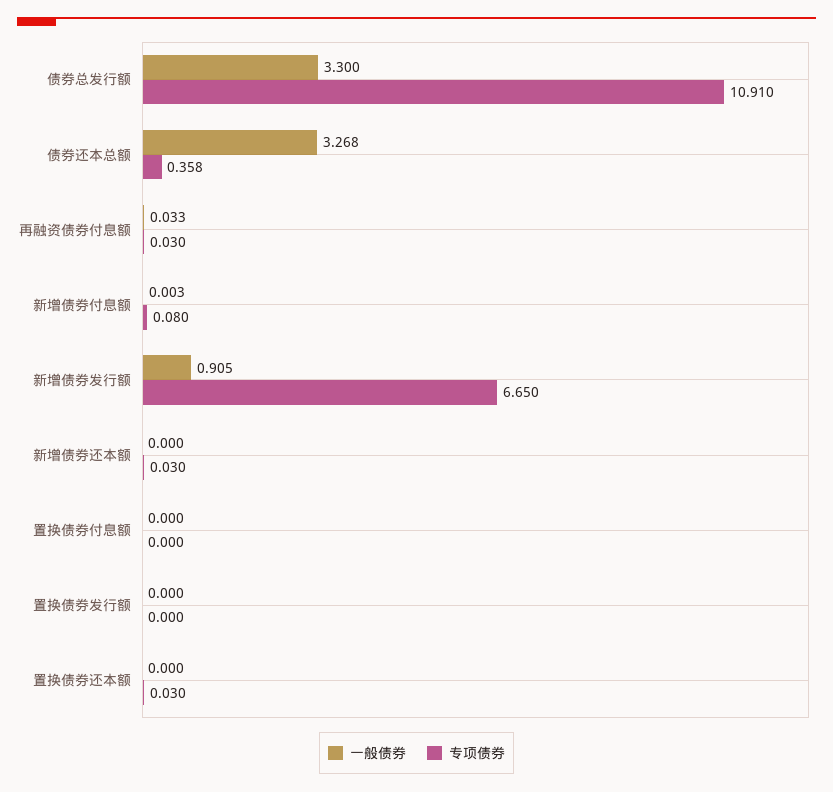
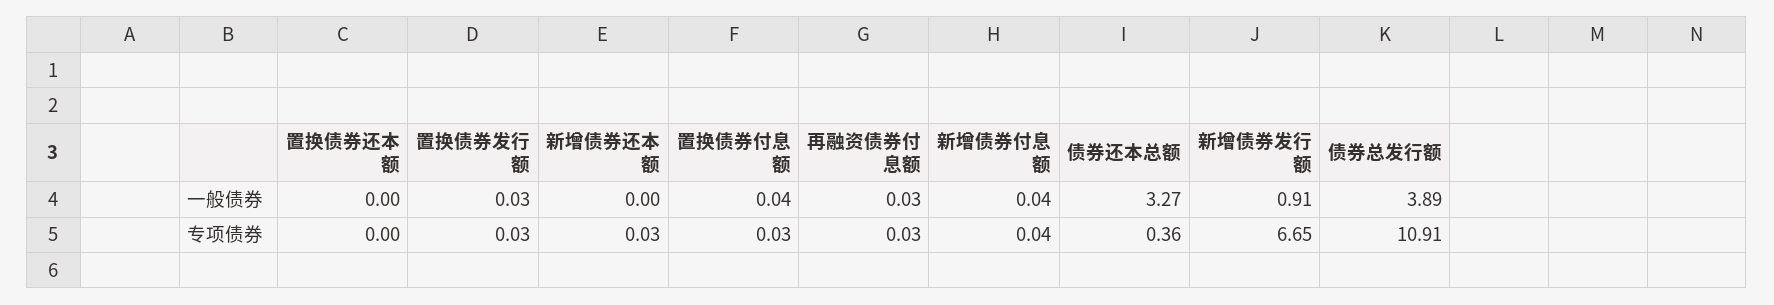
一般债券, 债券总发行额: 3.3 -> 3.89
一般债券, 新增债券付息额: 0.003 -> 0.04
专项债券, 新增债券付息额: 0.08 -> 0.04
一般债券, 置换债券付息额: 0 -> 0.04
专项债券, 置换债券付息额: 0 -> 0.03
一般债券, 置换债券发行额: 0 -> 0.03
专项债券, 置换债券发行额: 0 -> 0.03
专项债券, 置换债券还本额: 0.03 -> 0

